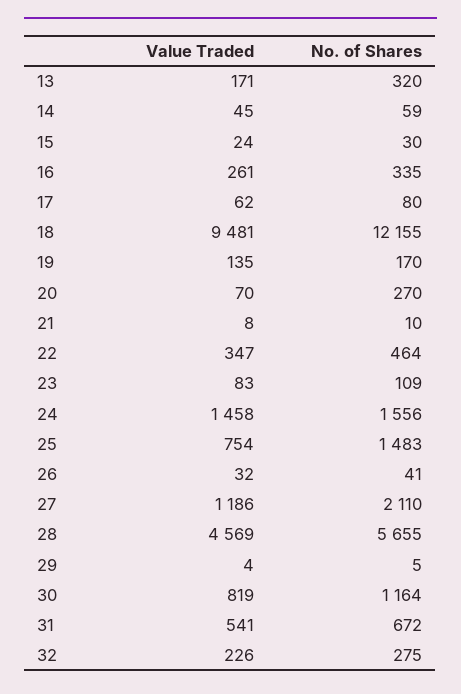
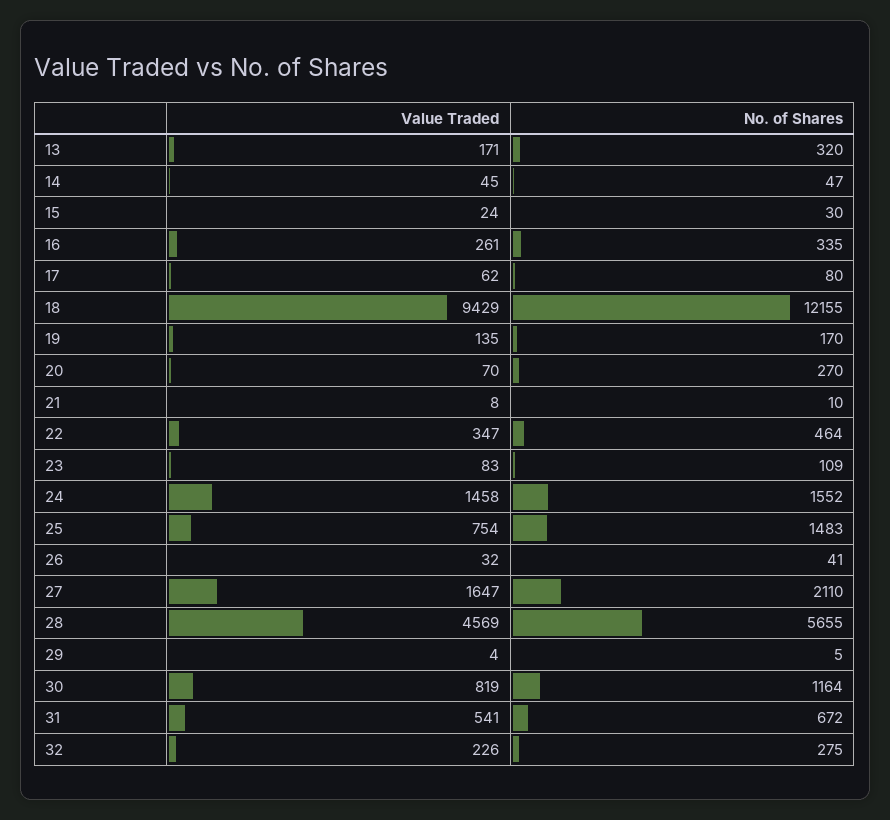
No. of Shares, 14: 59 -> 47
Value Traded, 18: 9481 -> 9429
No. of Shares, 24: 1556 -> 1552
Value Traded, 27: 1186 -> 1647

